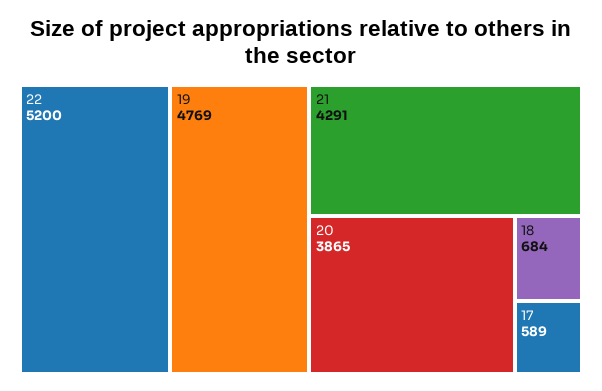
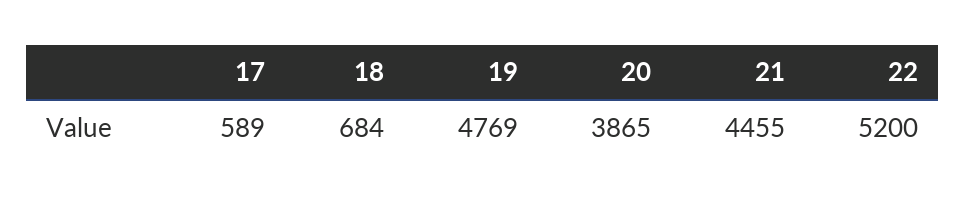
21: 4291 -> 4455

